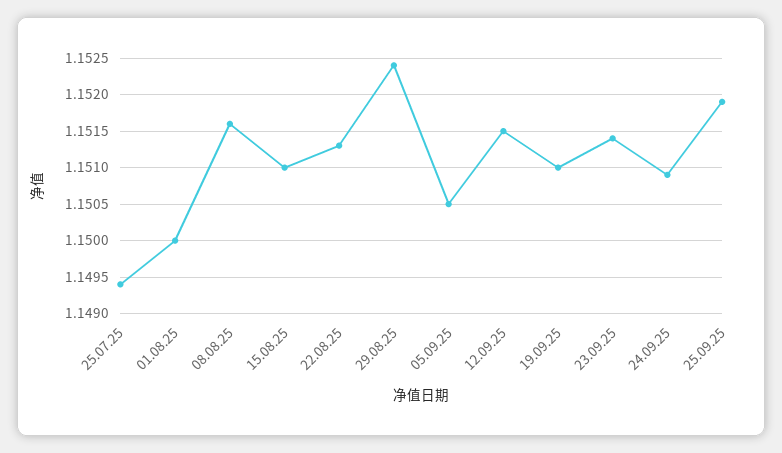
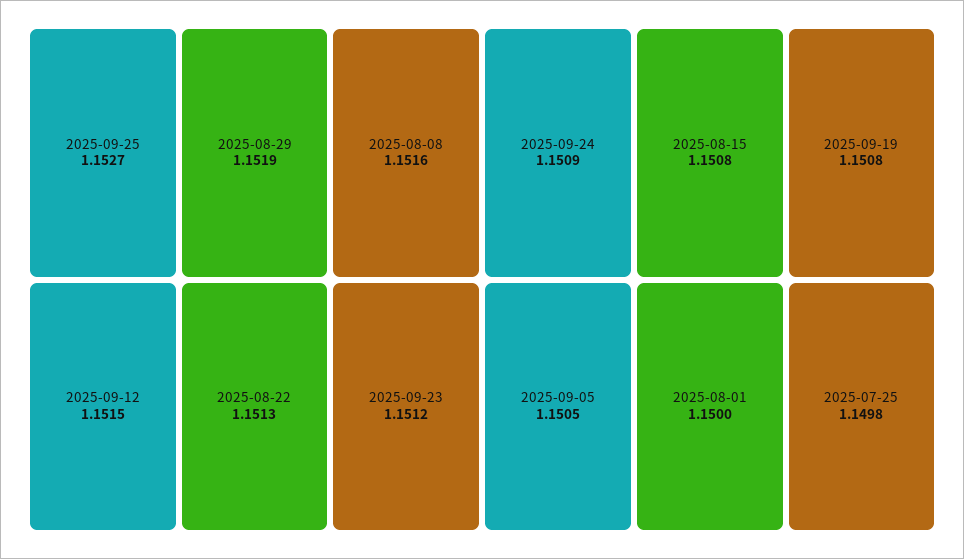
25.07.25: 1.1494 -> 1.1498
15.08.25: 1.151 -> 1.1508
29.08.25: 1.1524 -> 1.1519
19.09.25: 1.151 -> 1.1508
23.09.25: 1.1514 -> 1.1512
25.09.25: 1.1519 -> 1.1527

